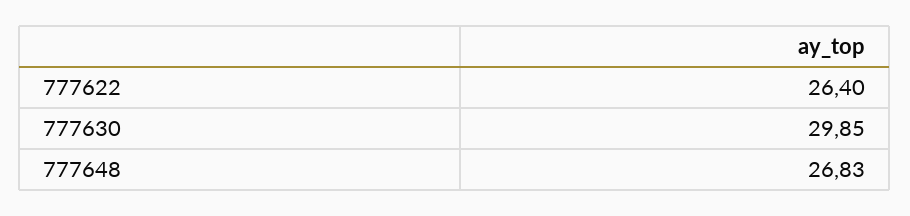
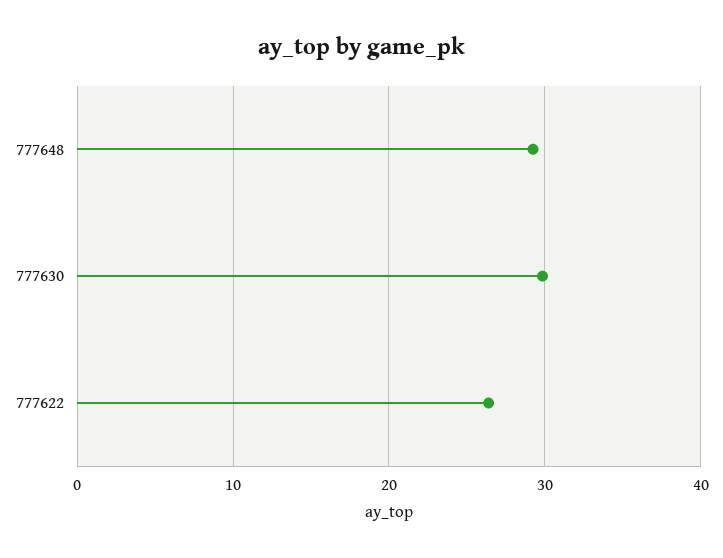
777648: 26.83 -> 29

